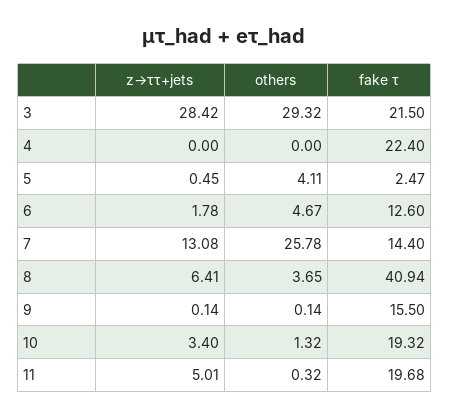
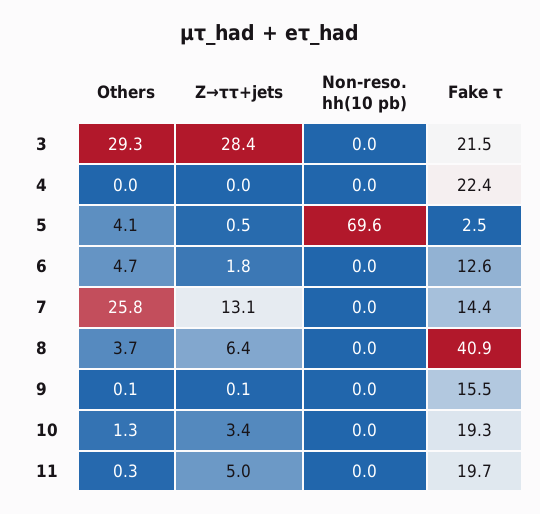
Non-reso. hh(10 pb), 3: none -> 0
Non-reso. hh(10 pb), 4: none -> 0
Non-reso. hh(10 pb), 5: none -> 69.6
Non-reso. hh(10 pb), 6: none -> 0
Non-reso. hh(10 pb), 7: none -> 0
Non-reso. hh(10 pb), 8: none -> 0
Non-reso. hh(10 pb), 9: none -> 0
Non-reso. hh(10 pb), 10: none -> 0
Non-reso. hh(10 pb), 11: none -> 0

